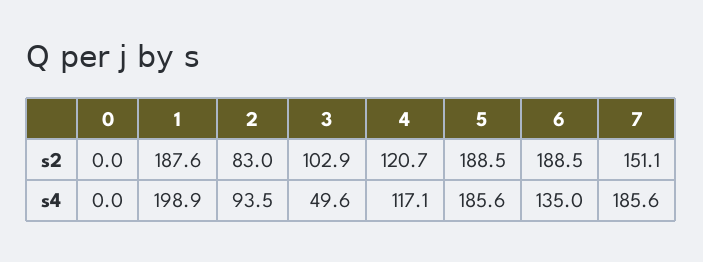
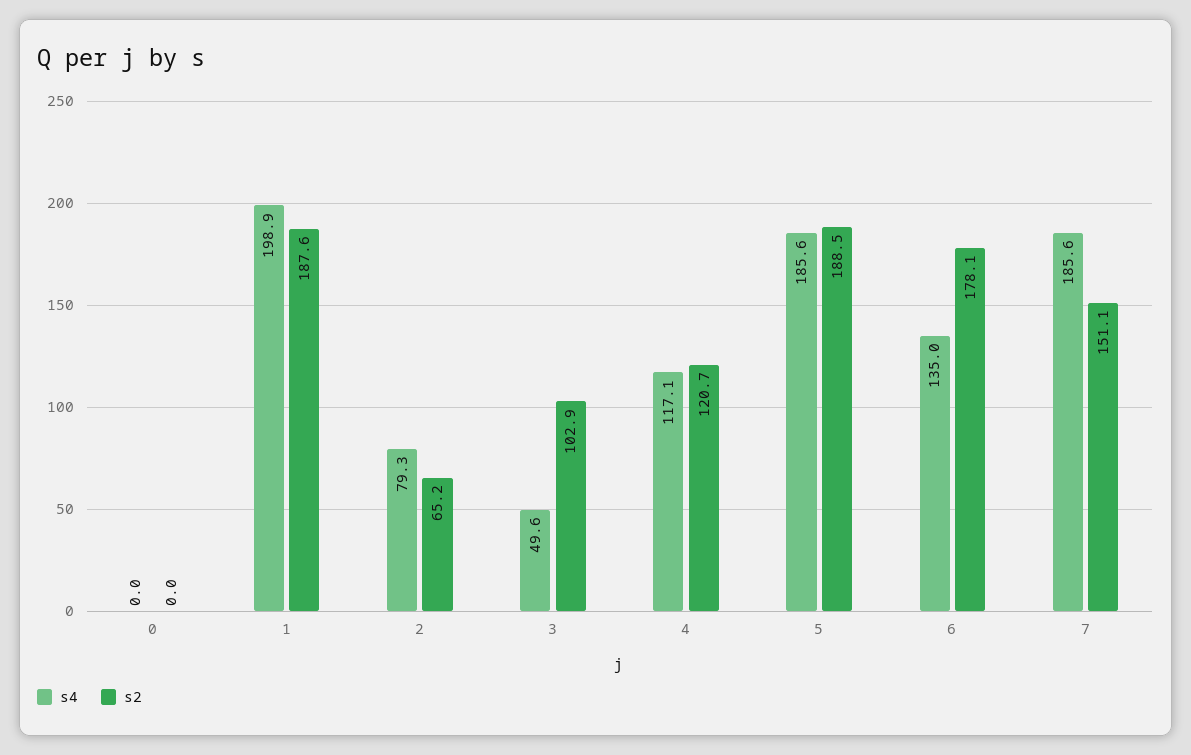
s2, 2: 83 -> 65.2
s2, 6: 188.5 -> 178.1
s4, 2: 93.5 -> 79.3

